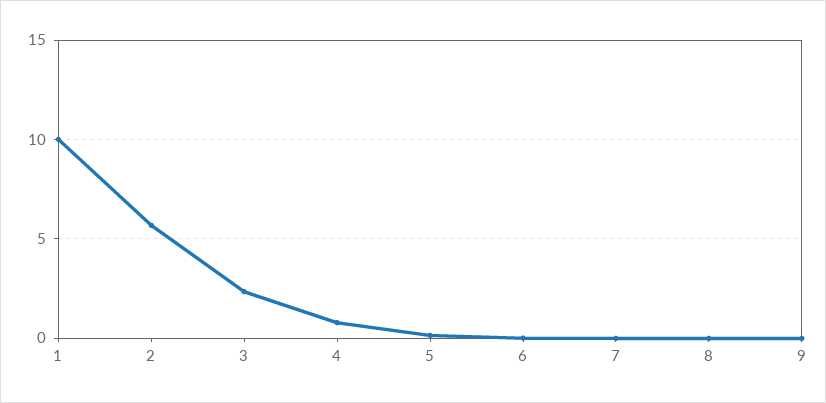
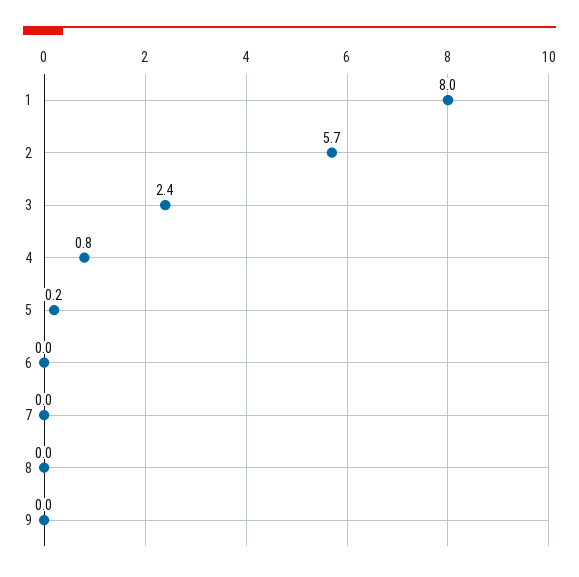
1: 10 -> 8

